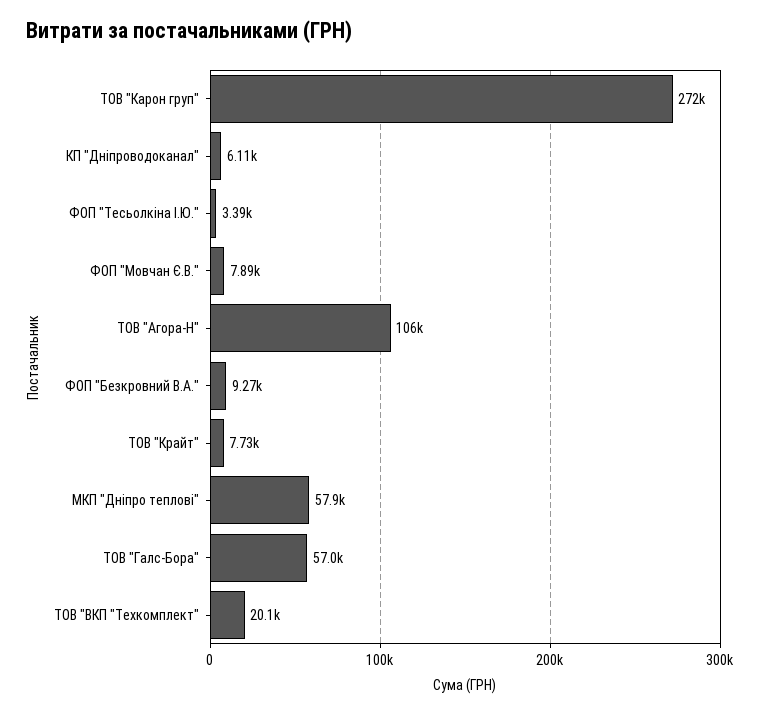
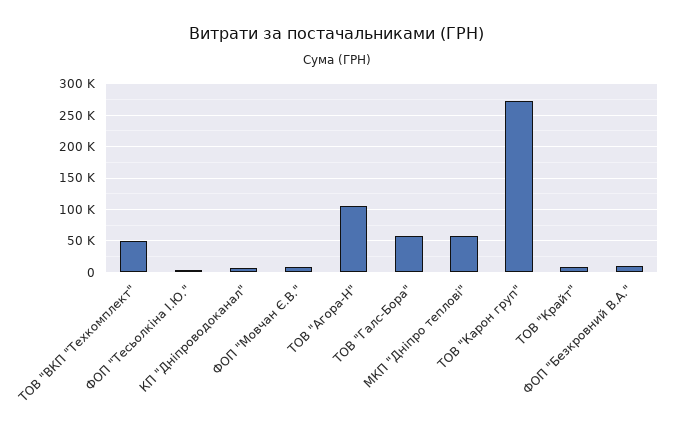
ТОВ "ВКП "Техкомплект": 20100 -> 50000

